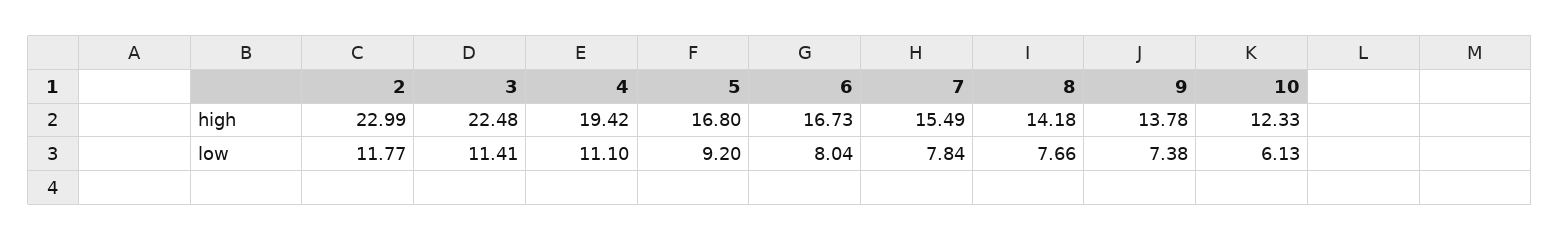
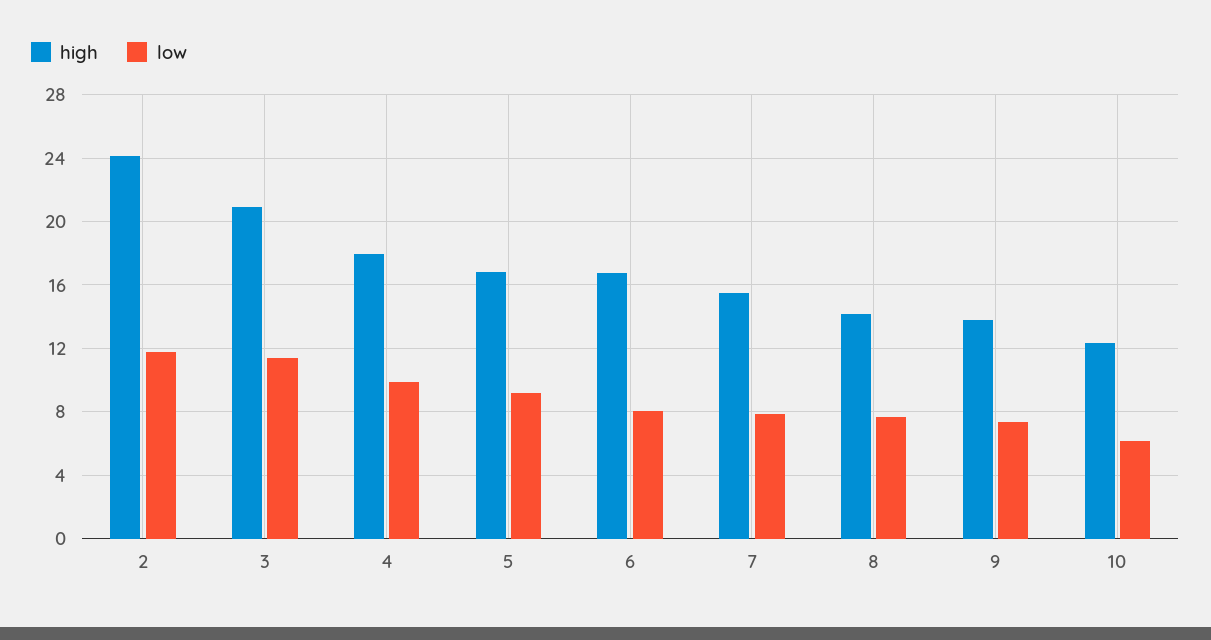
high, 2: 22.99 -> 24
high, 3: 22.48 -> 21
high, 4: 19.42 -> 18
low, 4: 11.1 -> 10

